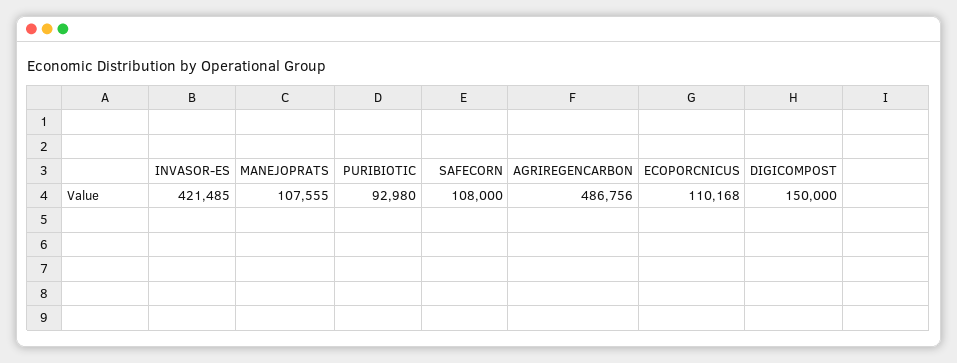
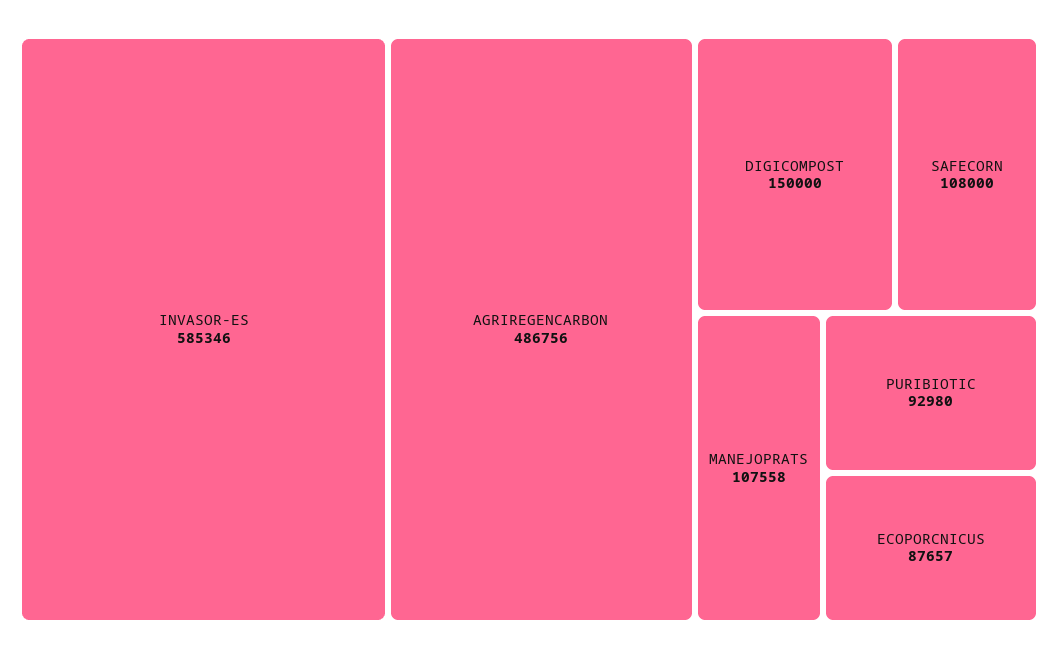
INVASOR-ES: 421485 -> 585346
MANEJOPRATS: 107555 -> 107558
ECOPORCNICUS: 110168 -> 87657

